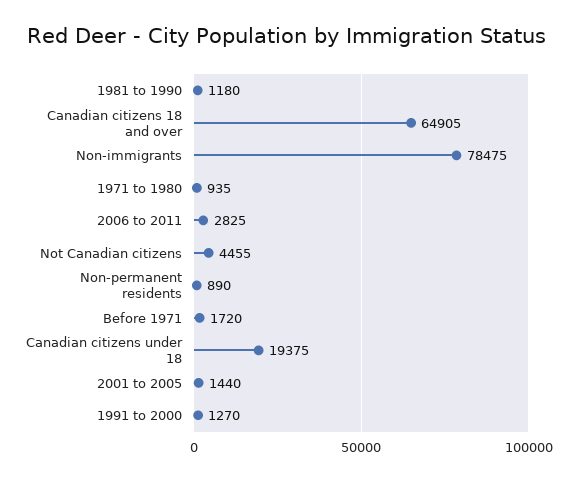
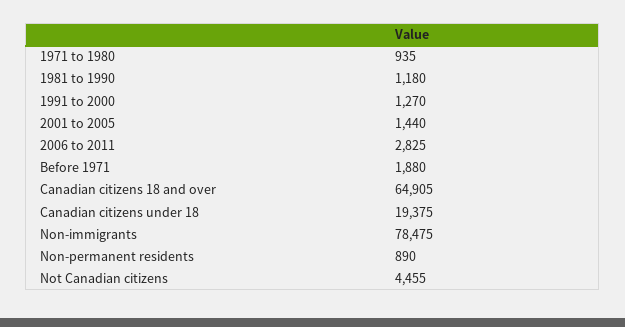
Before 1971: 1720 -> 1880

